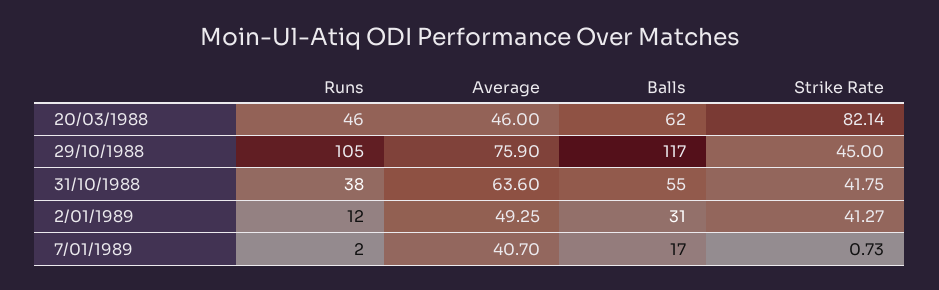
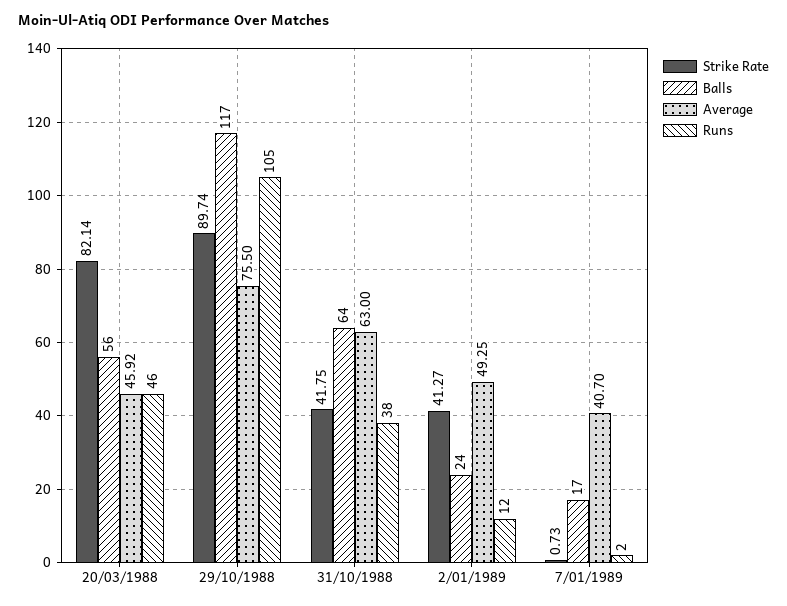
Average, 20/03/1988: 46 -> 45.92
Balls, 20/03/1988: 62 -> 56
Average, 29/10/1988: 75.9 -> 75.5
Strike Rate, 29/10/1988: 45 -> 89.74
Average, 31/10/1988: 63.6 -> 63
Balls, 31/10/1988: 55 -> 64
Balls, 2/01/1989: 31 -> 24

